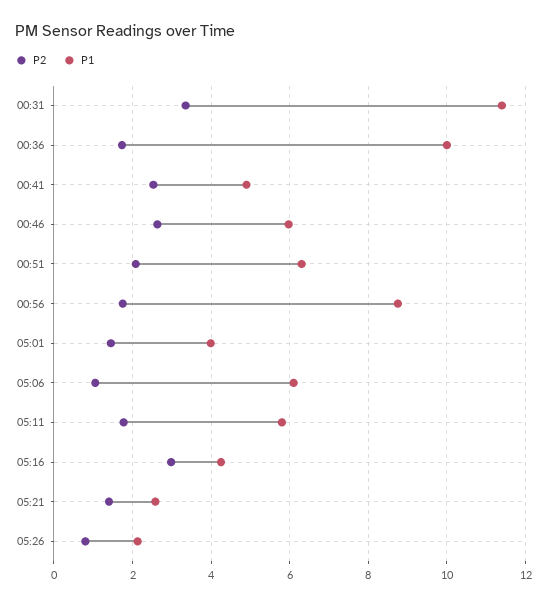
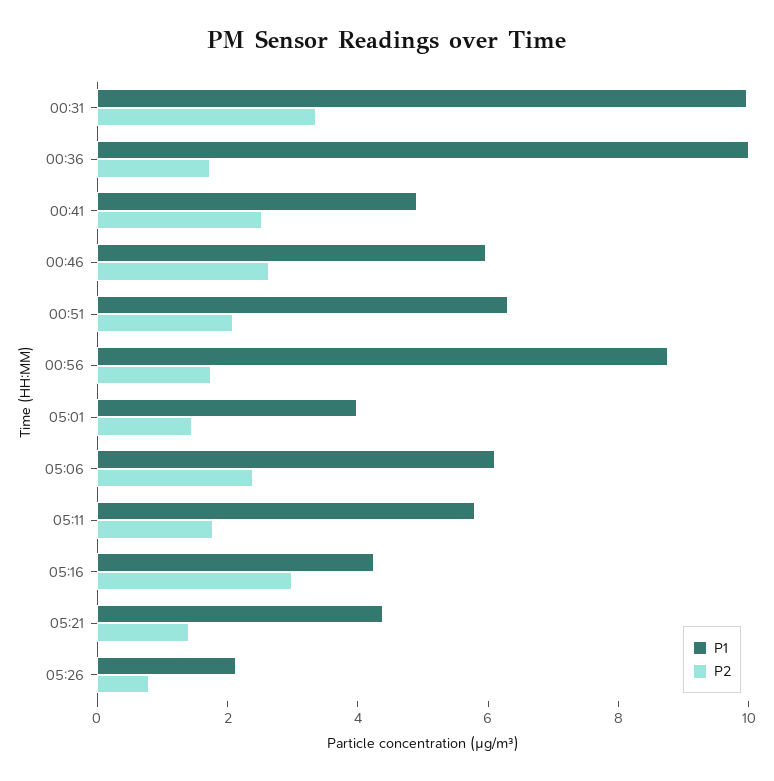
P1, 00:31: 11.4 -> 10
P2, 05:06: 1 -> 2.5
P1, 05:21: 2.6 -> 4.5

